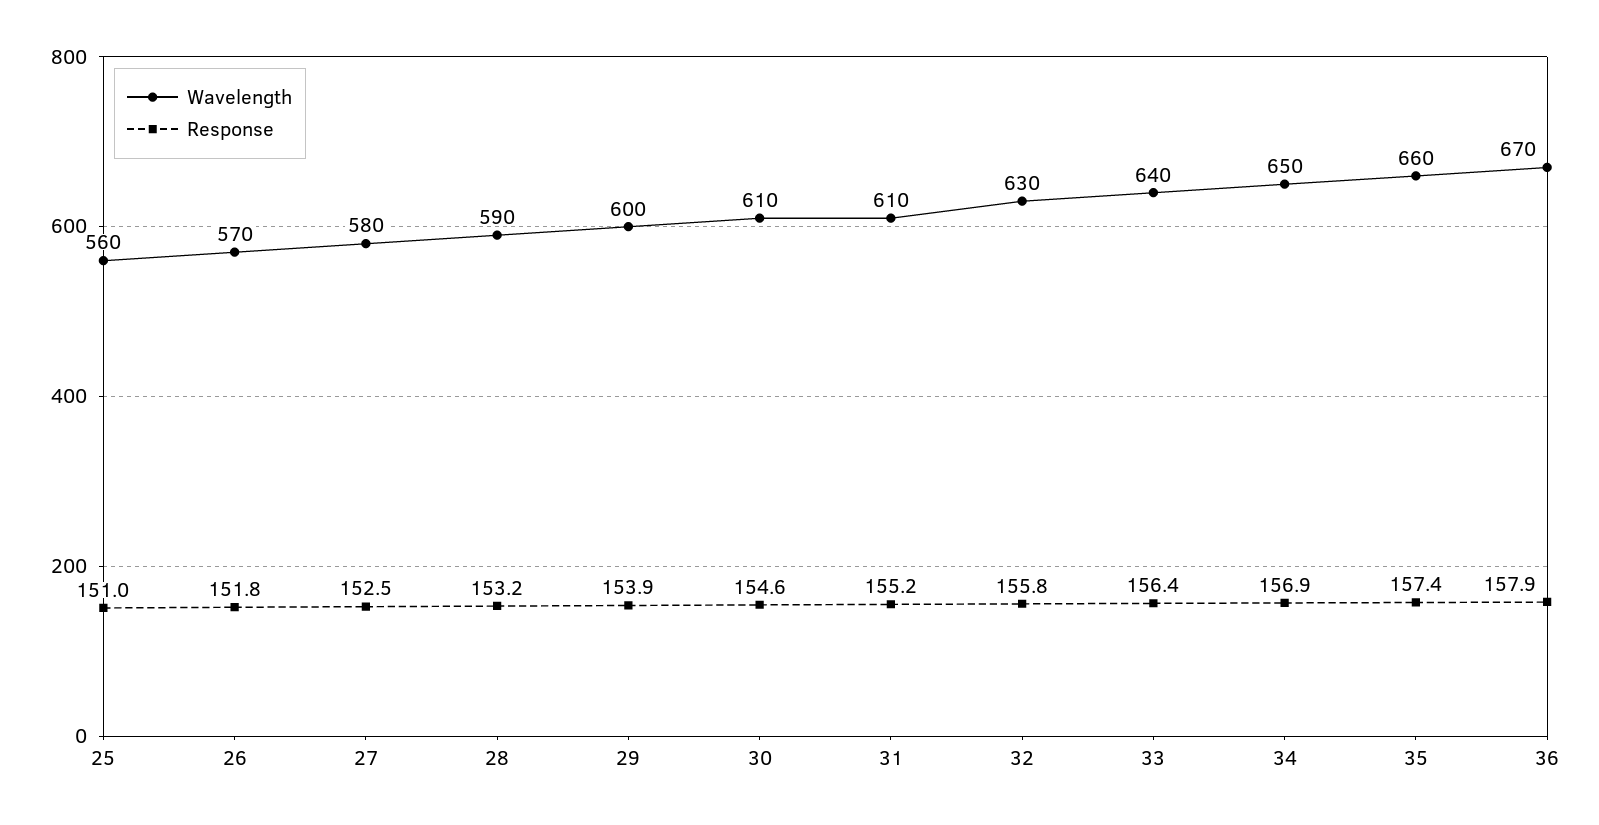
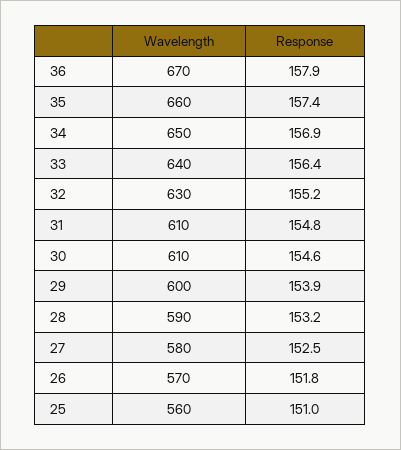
Response, 31: 155.2 -> 154.8
Response, 32: 155.8 -> 155.2

